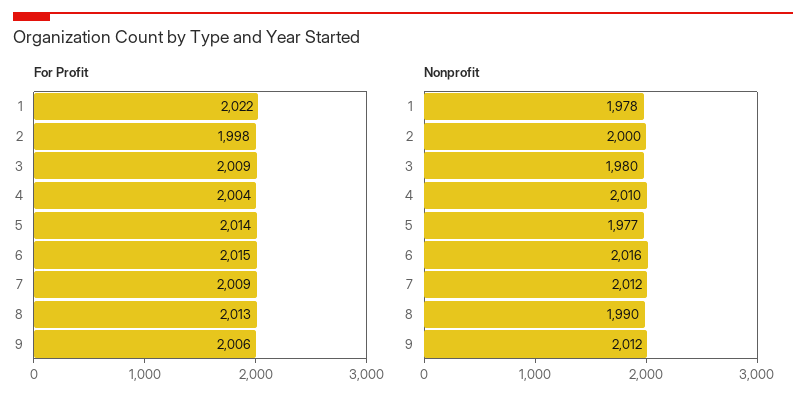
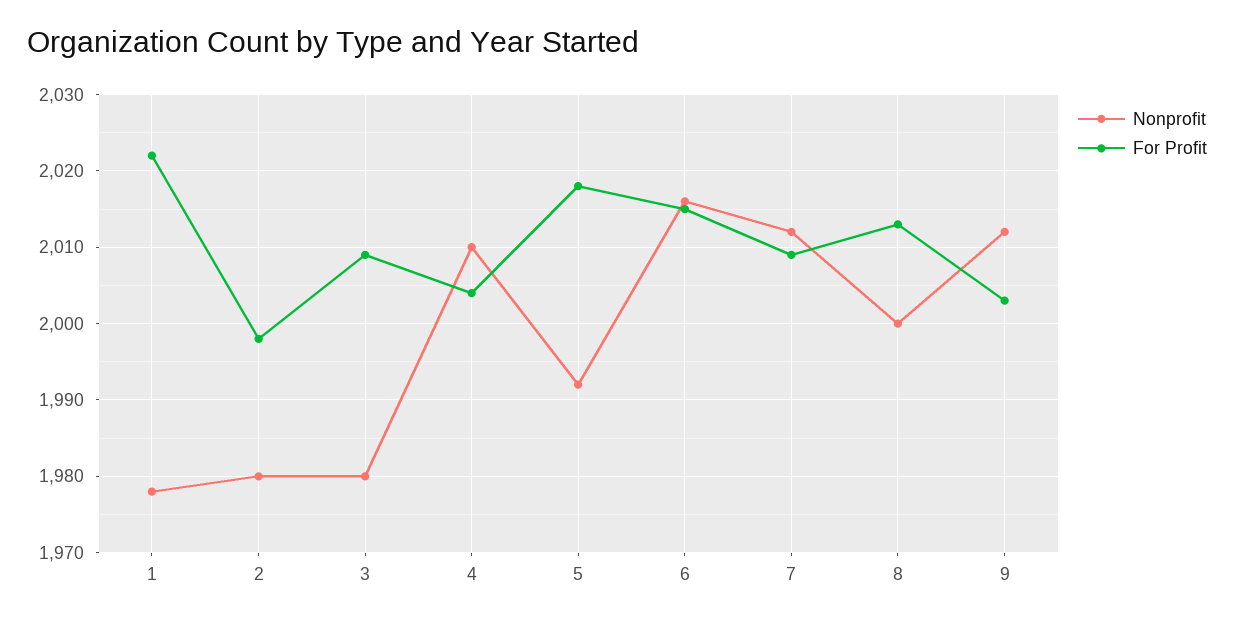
For Profit, 5: 2014 -> 2018
For Profit, 9: 2006 -> 2003
Nonprofit, 2: 2000 -> 1980
Nonprofit, 5: 1977 -> 1992
Nonprofit, 8: 1990 -> 2000

